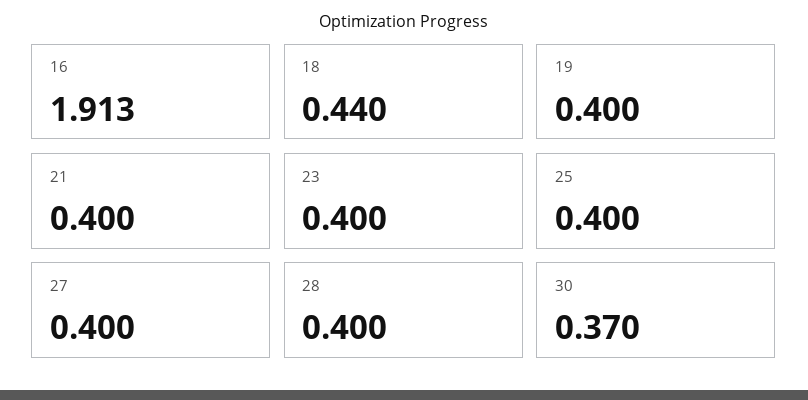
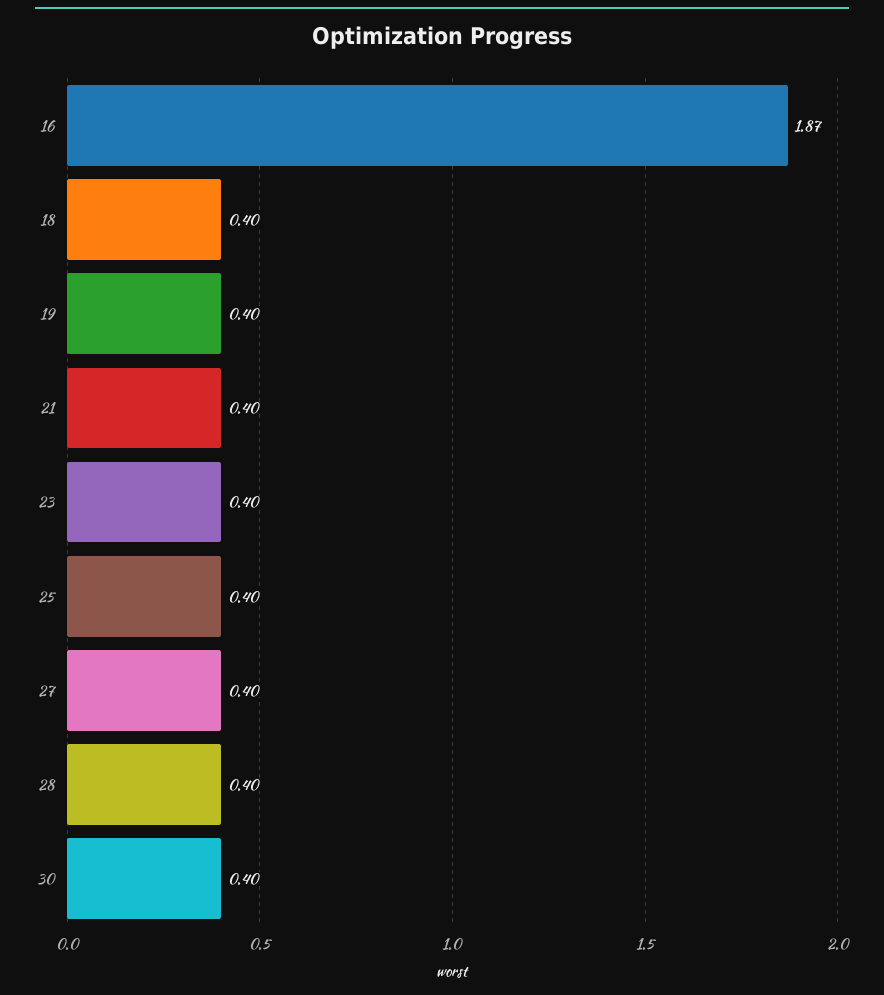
16: 1.913 -> 1.87
18: 0.44 -> 0.4
30: 0.37 -> 0.4

